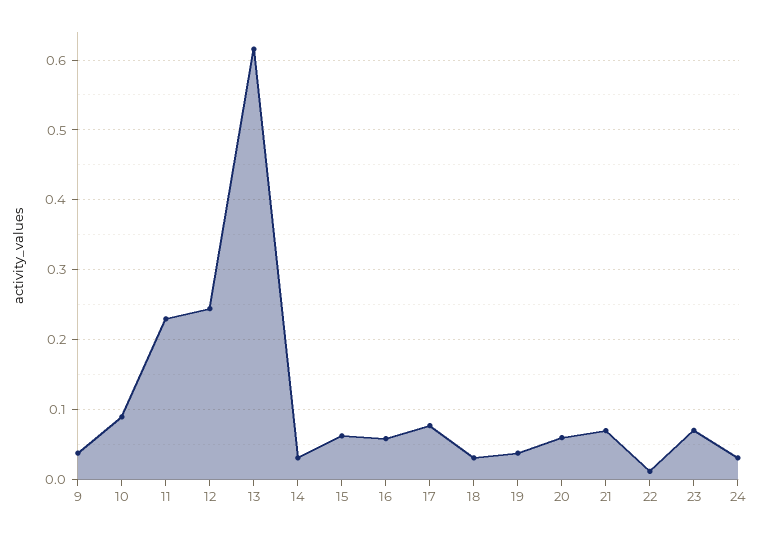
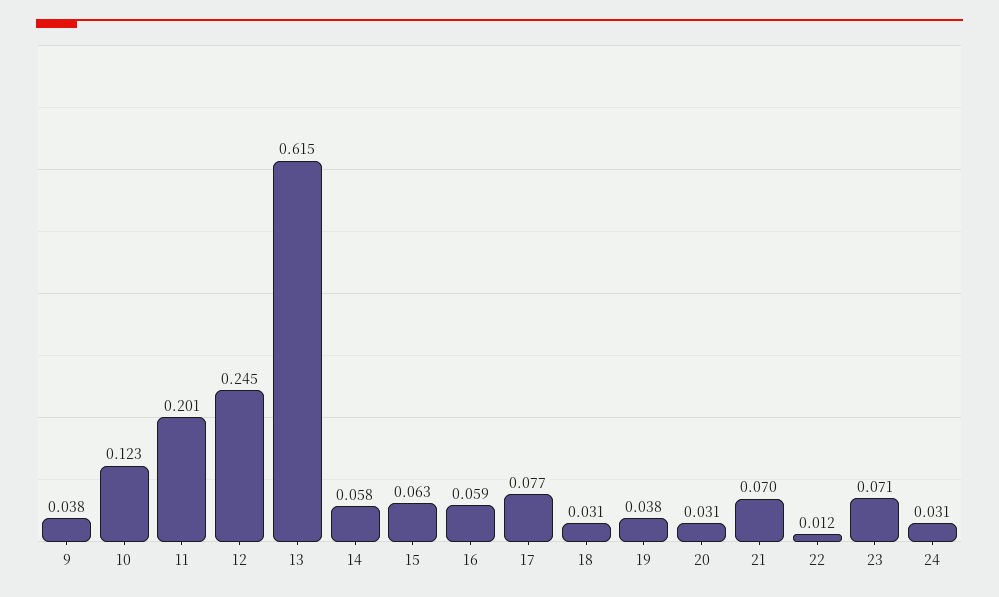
10: 0.09 -> 0.123
11: 0.23 -> 0.201
14: 0.03 -> 0.058
20: 0.06 -> 0.031

